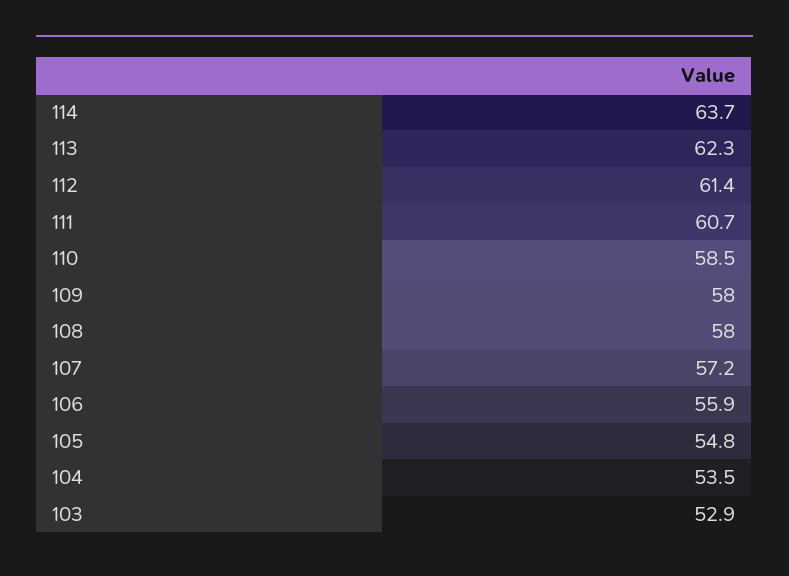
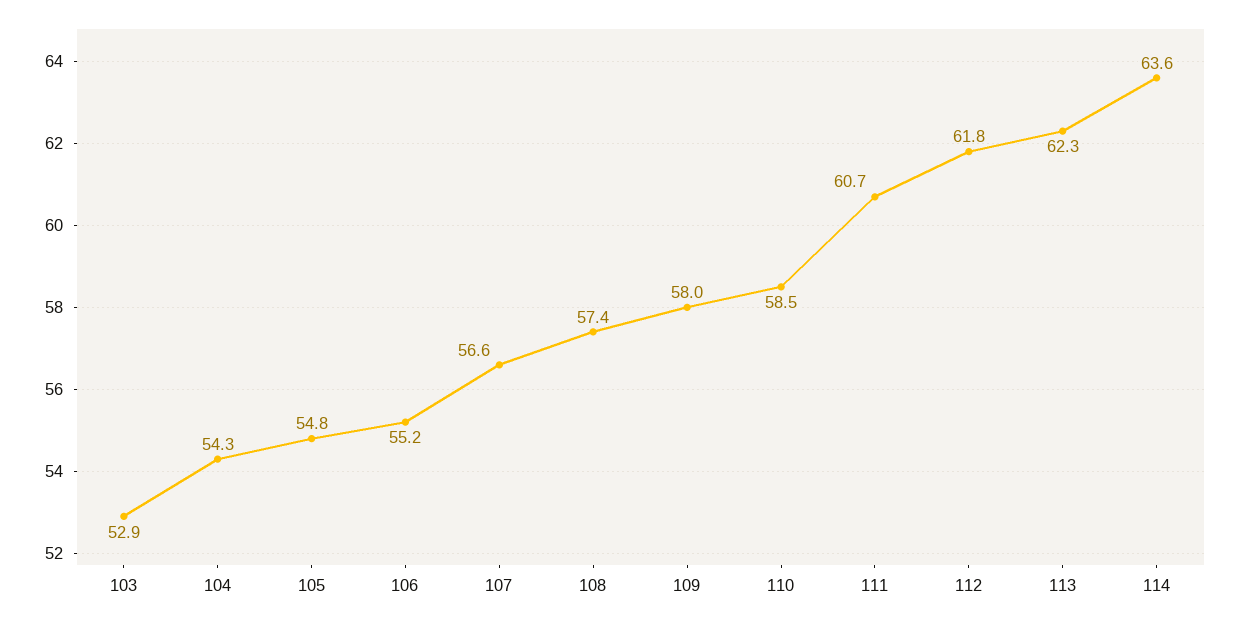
114: 63.7 -> 63.6
112: 61.4 -> 61.8
108: 58 -> 57.4
107: 57.2 -> 56.6
106: 55.9 -> 55.2
104: 53.5 -> 54.3

